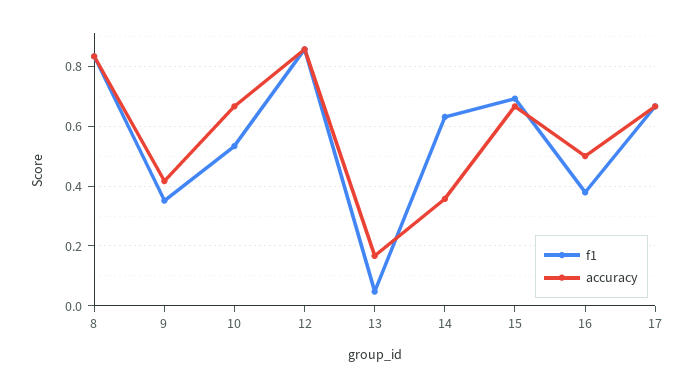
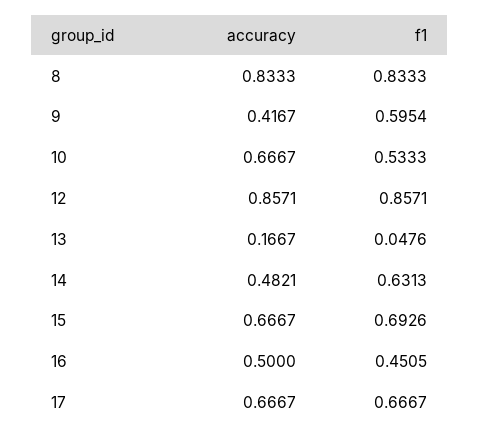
f1, 9: 0.35 -> 0.5954
accuracy, 14: 0.35 -> 0.4821
f1, 16: 0.375 -> 0.4505

